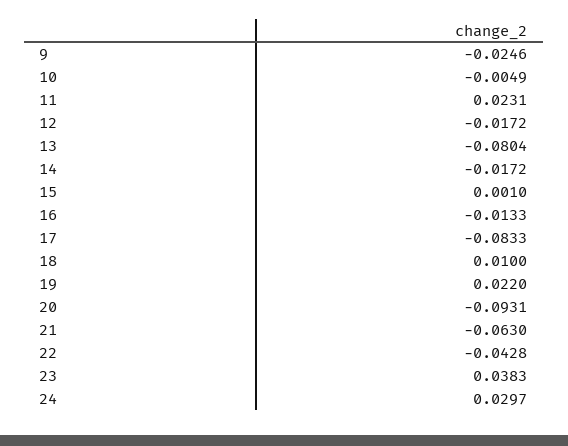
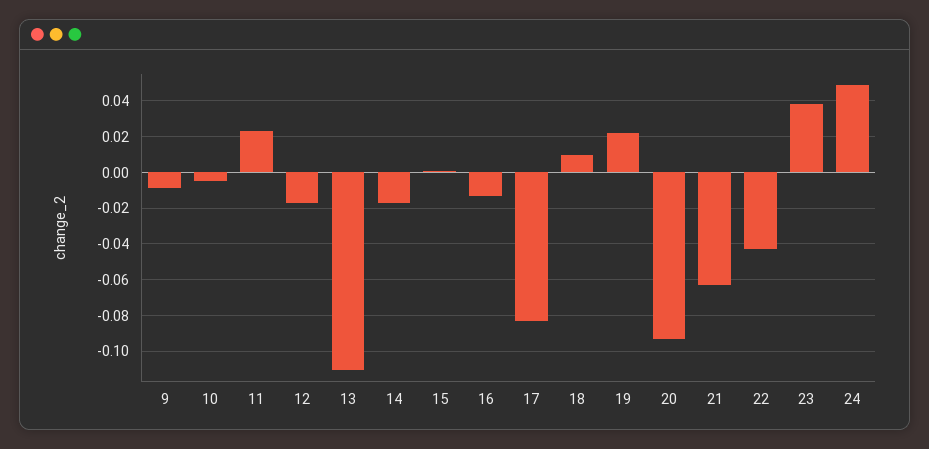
9: -0.0246 -> -0.01
13: -0.0804 -> -0.11
24: 0.0297 -> 0.05

